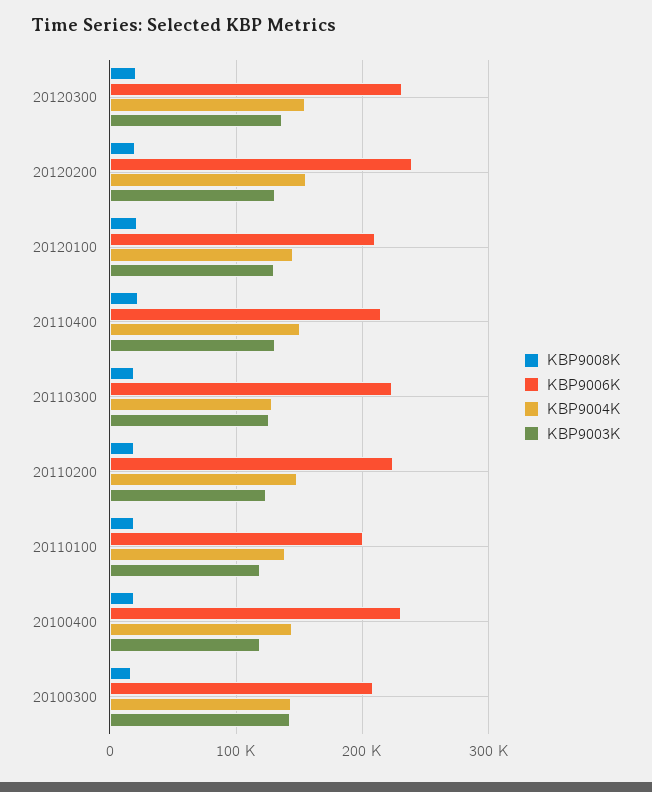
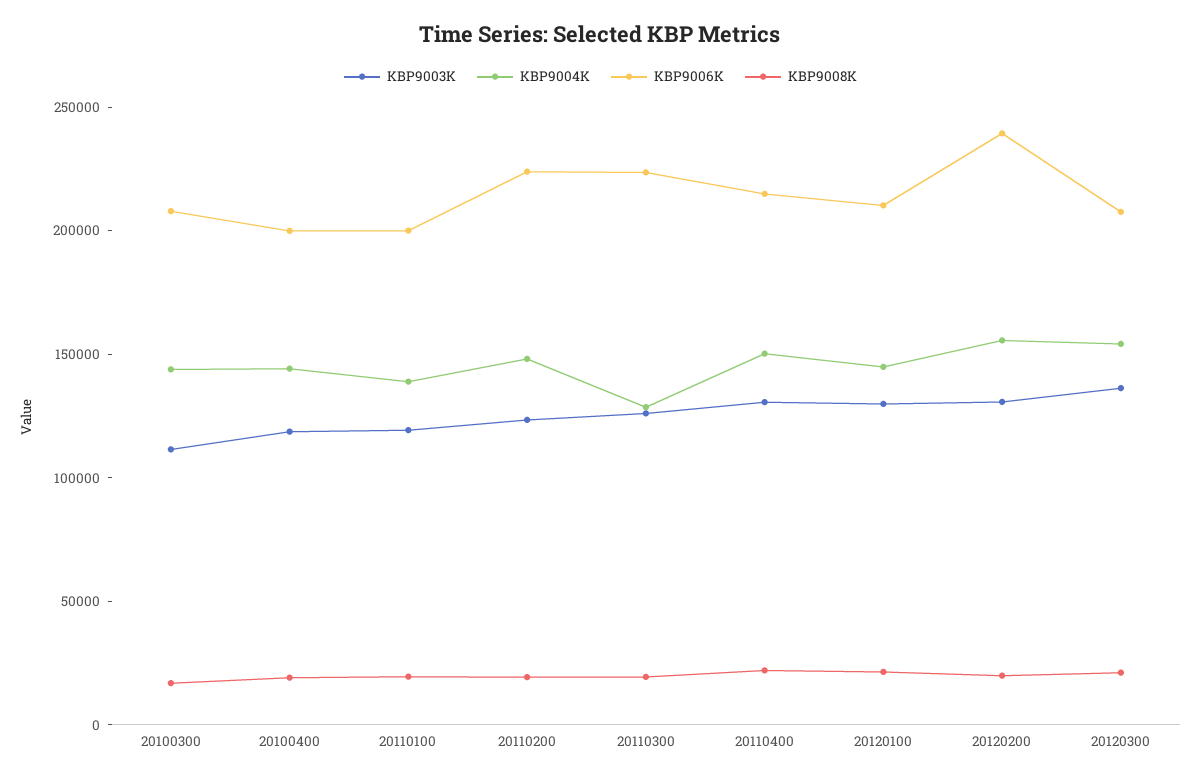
KBP9006K, 20120300: 230000 -> 210000
KBP9006K, 20100400: 230000 -> 200000
KBP9003K, 20100300: 140000 -> 110000

